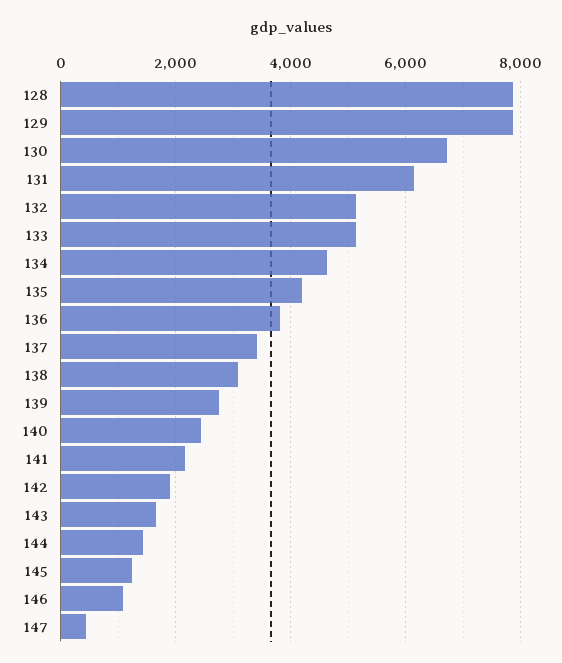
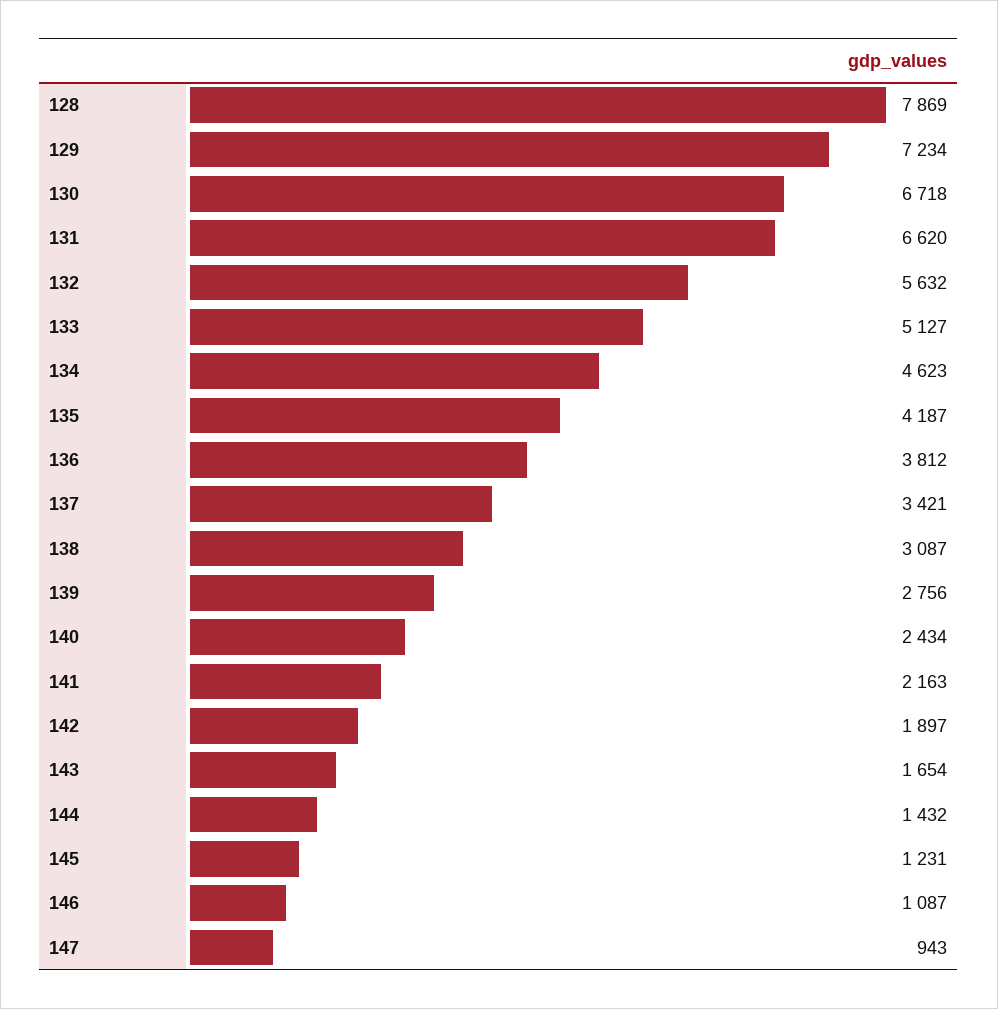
129: 7800 -> 7234
131: 6200 -> 6620
132: 5200 -> 5632
147: 400 -> 943

